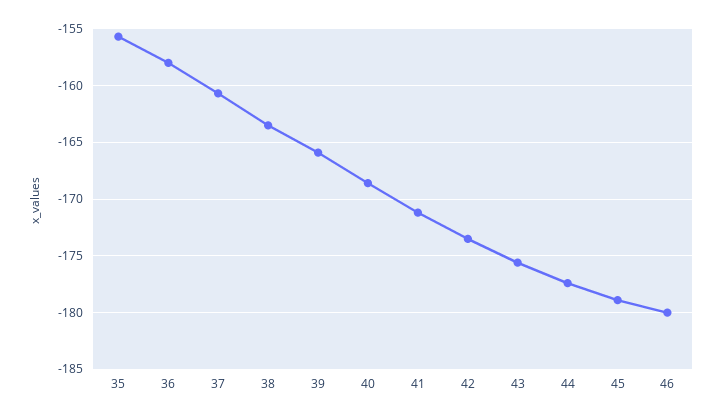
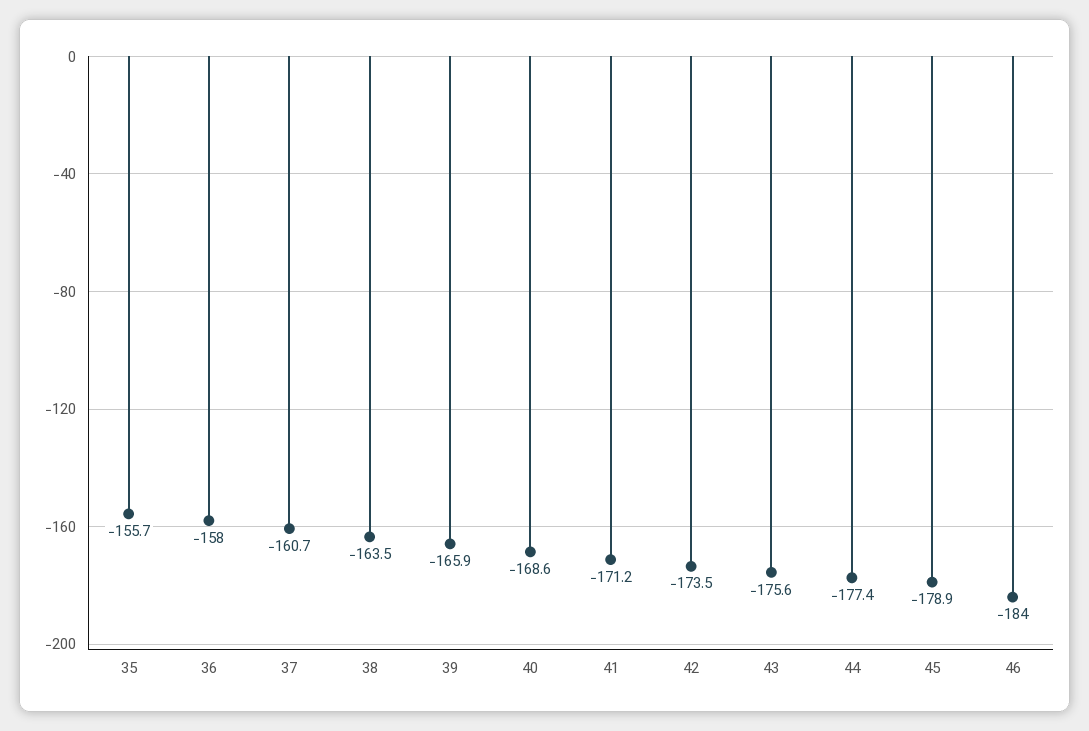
46: -180 -> -184

